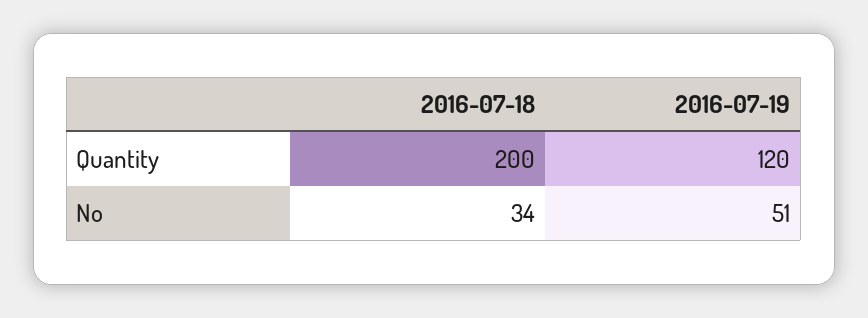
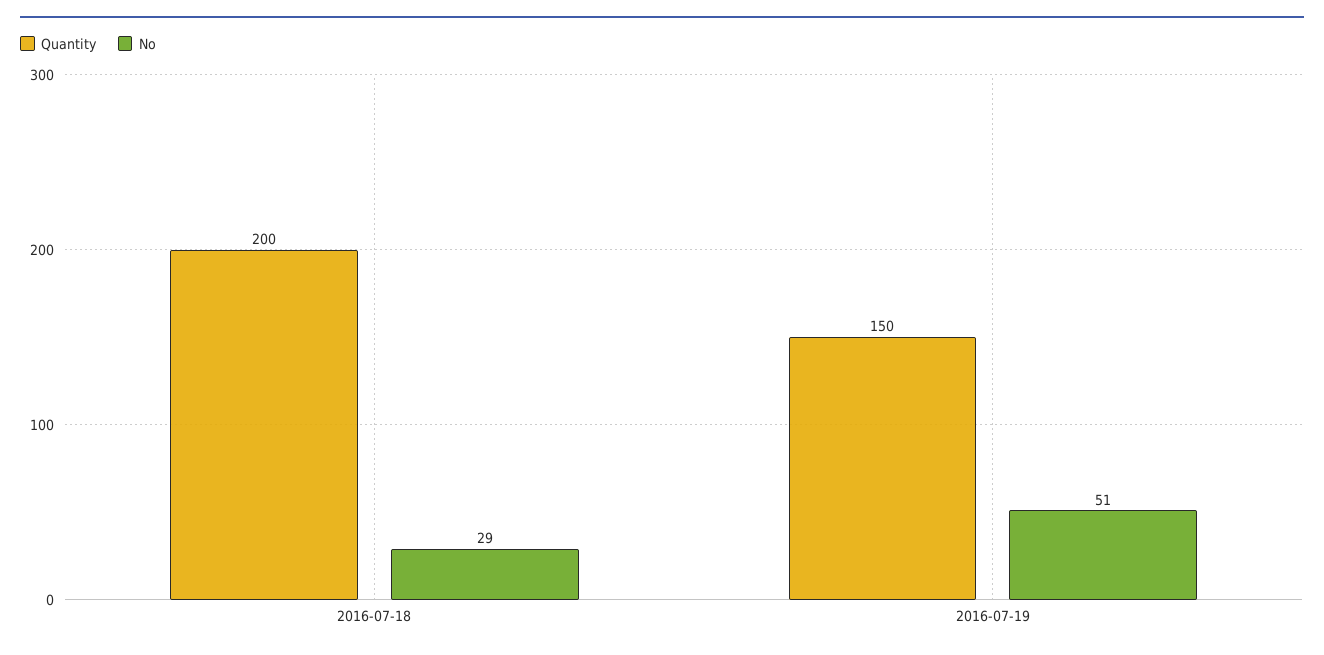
Quantity, 2016-07-19: 120 -> 150
No, 2016-07-18: 34 -> 29

